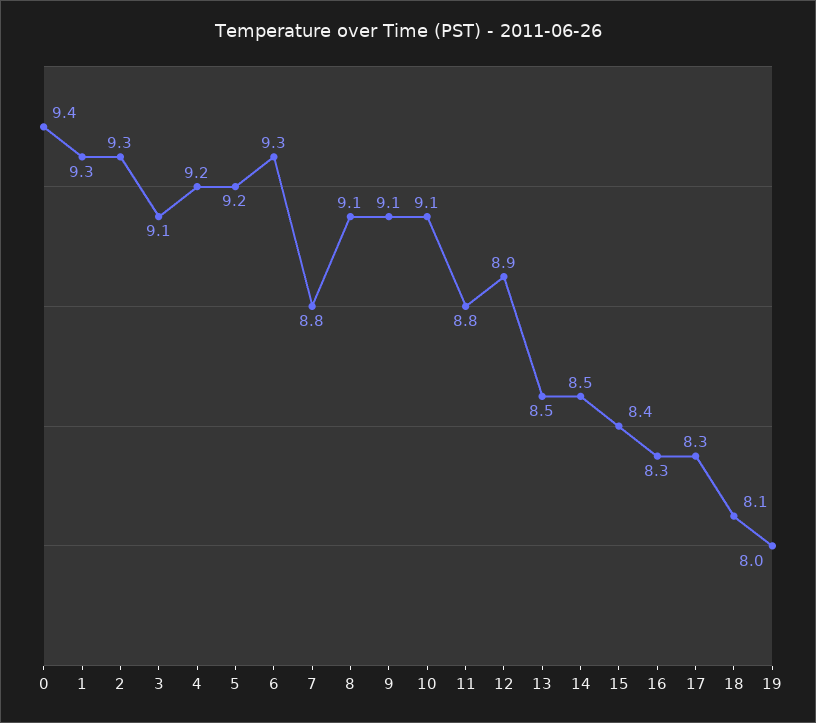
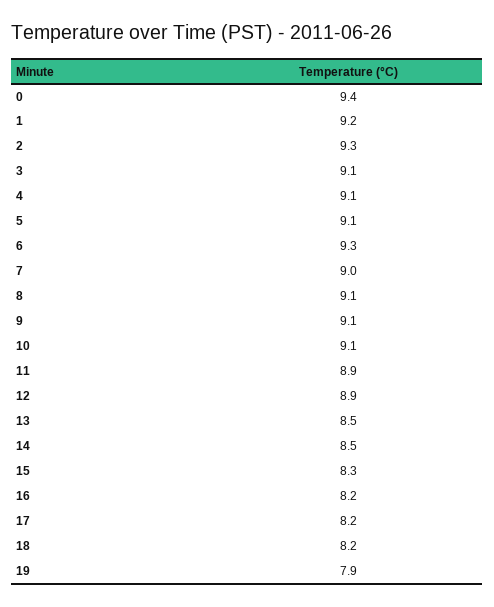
1: 9.3 -> 9.2
4: 9.2 -> 9.1
5: 9.2 -> 9.1
7: 8.8 -> 9
11: 8.8 -> 8.9
15: 8.4 -> 8.3
16: 8.3 -> 8.2
17: 8.3 -> 8.2
18: 8.1 -> 8.2
19: 8 -> 7.9

